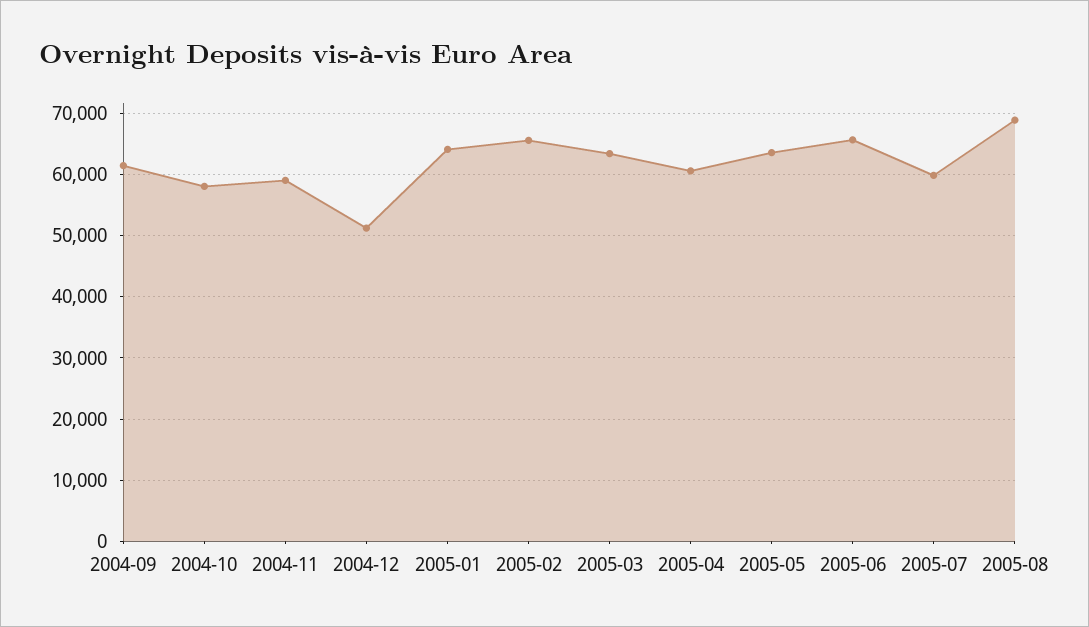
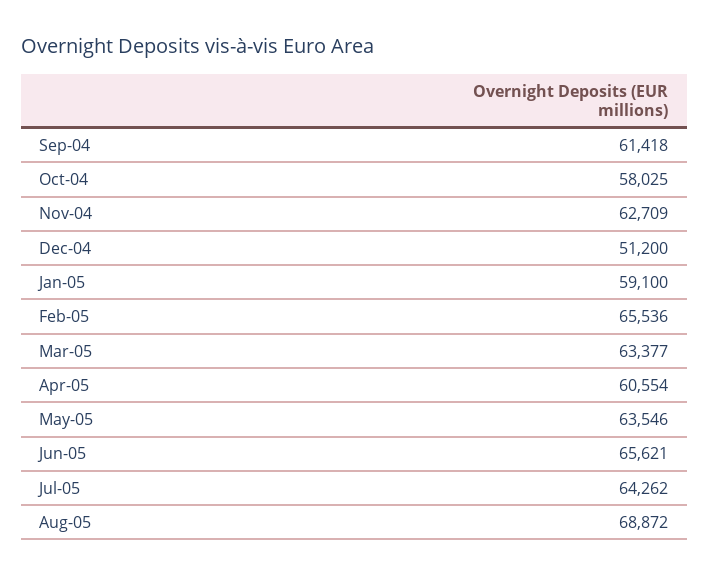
2004-11: 59000 -> 62709
2005-01: 64000 -> 59100
2005-07: 60000 -> 64262

